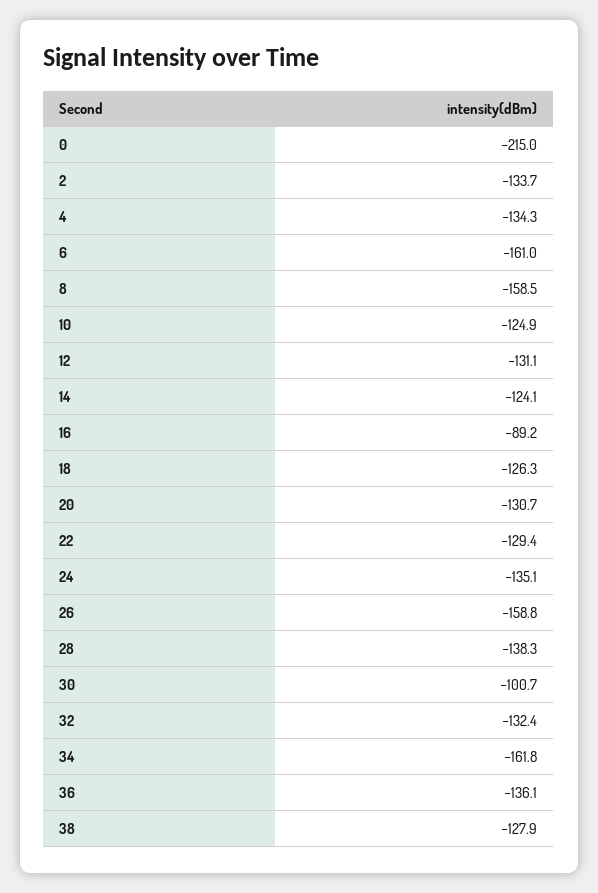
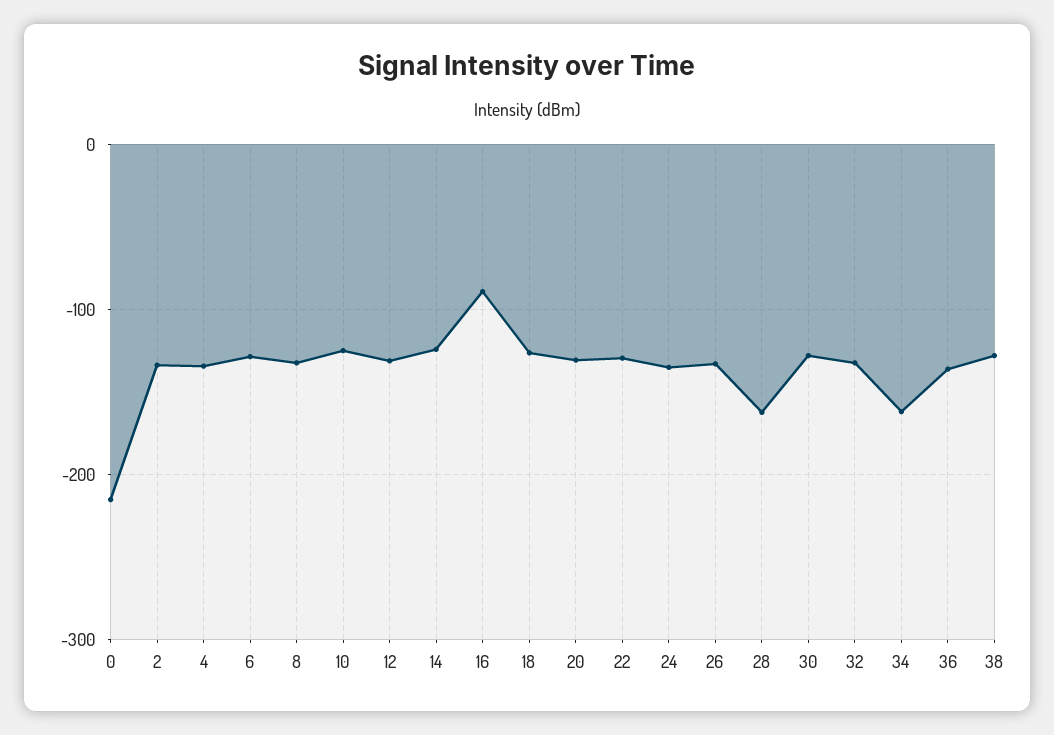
6: -161 -> -130
8: -158.5 -> -130
26: -158.8 -> -130
28: -138.3 -> -160
30: -100.7 -> -130

